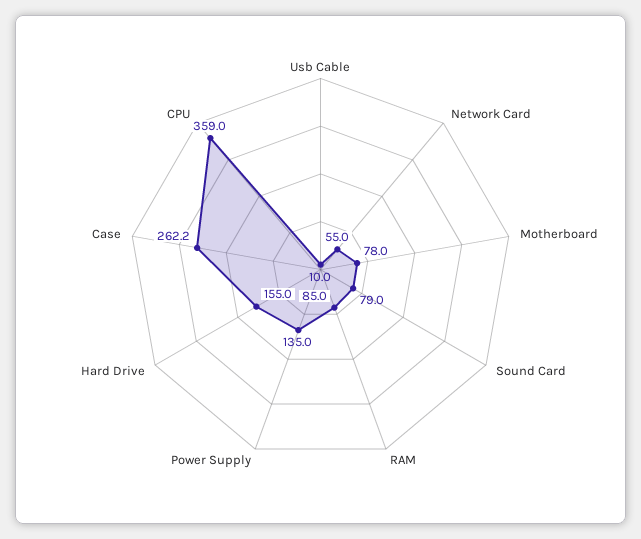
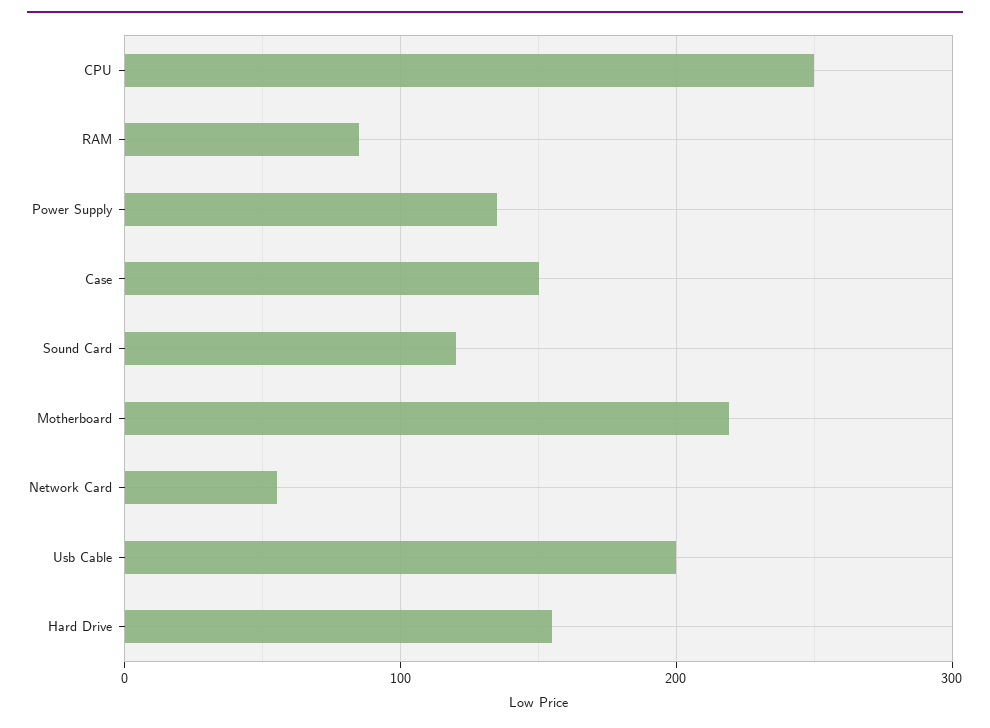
Usb Cable: 10 -> 200
Motherboard: 78 -> 220
Sound Card: 79 -> 120
Case: 262.2 -> 150
CPU: 359 -> 250

